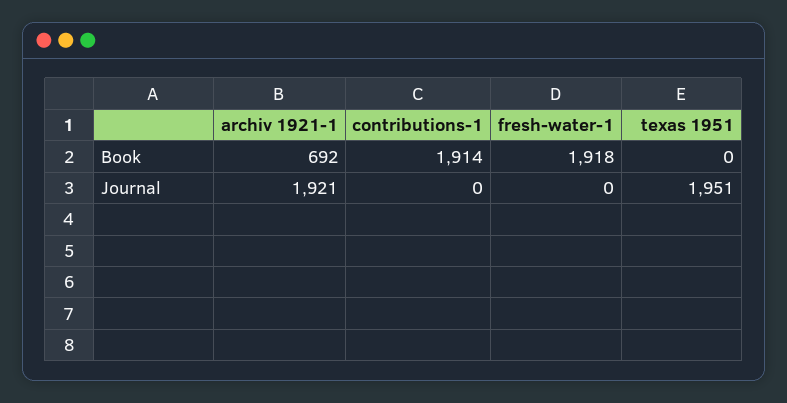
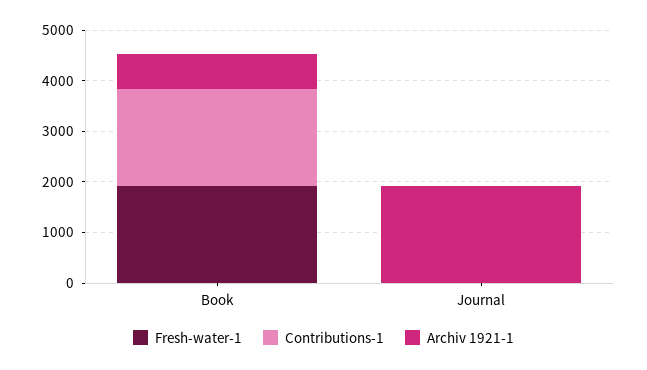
texas 1951, Book: 0 -> none
texas 1951, Journal: 1951 -> none

